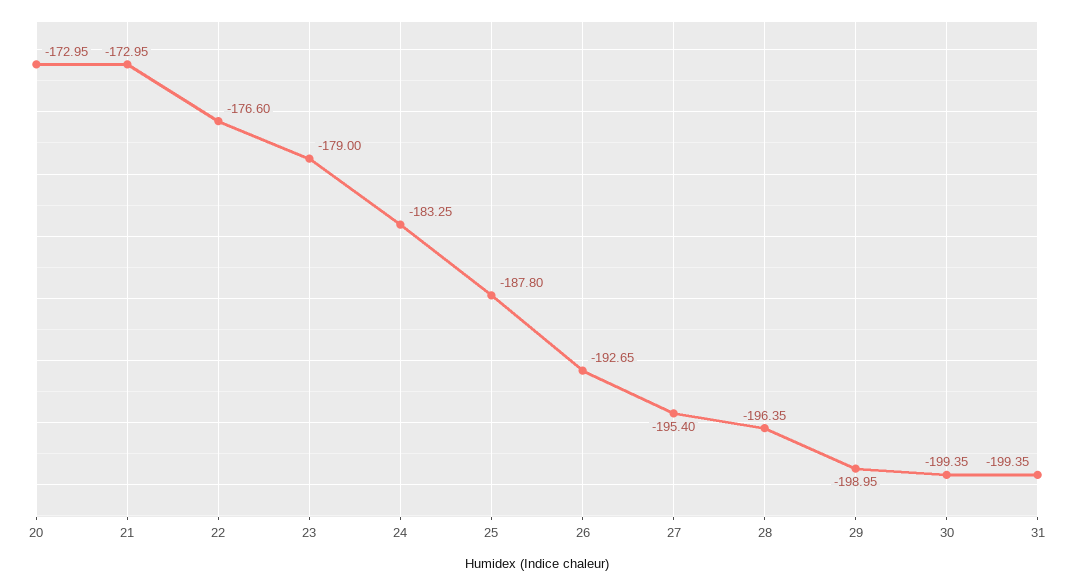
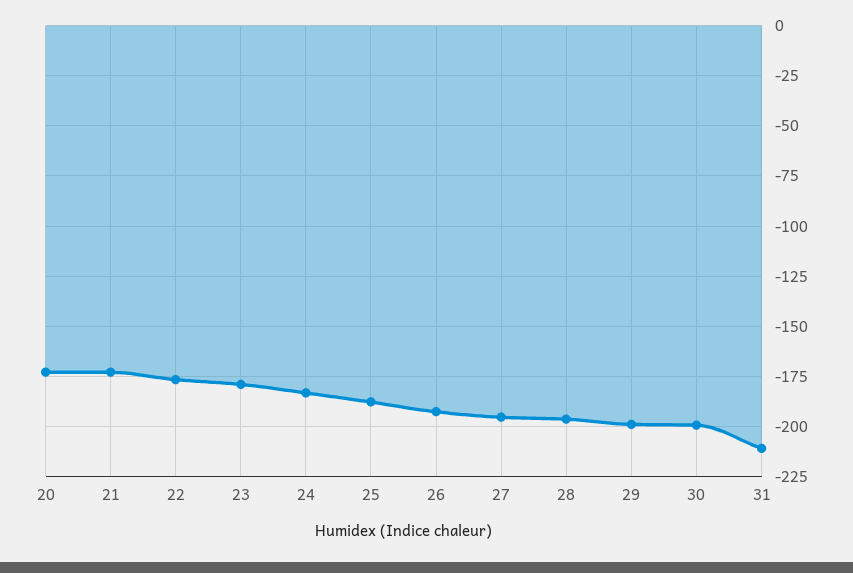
31: -199.35 -> -210

